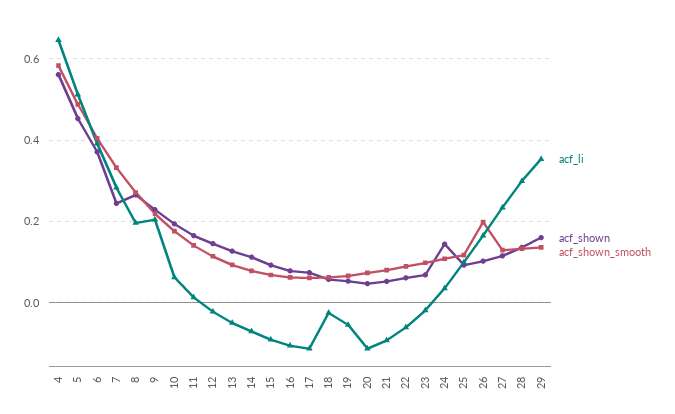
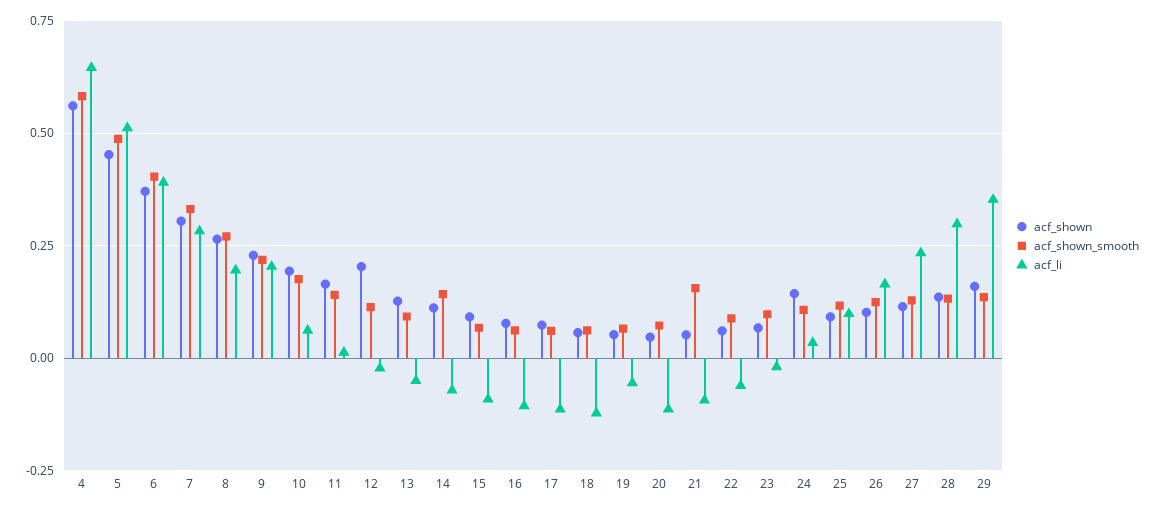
acf_shown, 7: 0.24 -> 0.3
acf_shown, 12: 0.14 -> 0.2
acf_shown_smooth, 14: 0.08 -> 0.15
acf_li, 18: -0.02 -> -0.125
acf_shown_smooth, 21: 0.08 -> 0.15
acf_shown_smooth, 26: 0.2 -> 0.125

